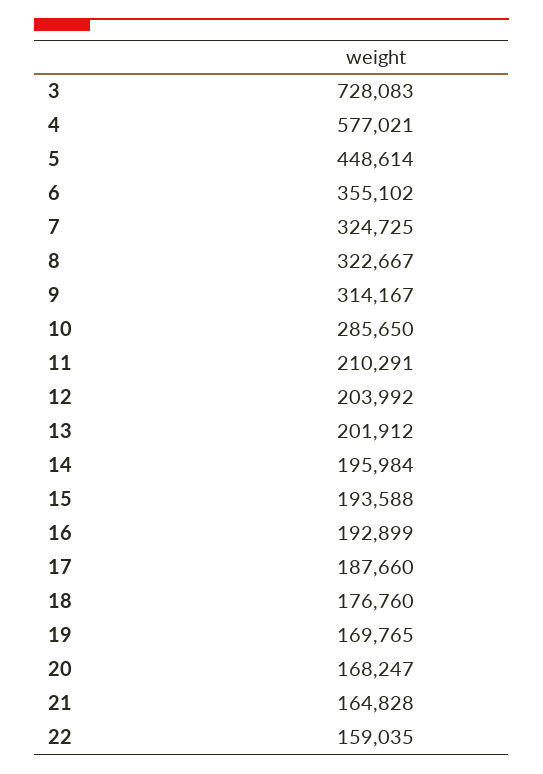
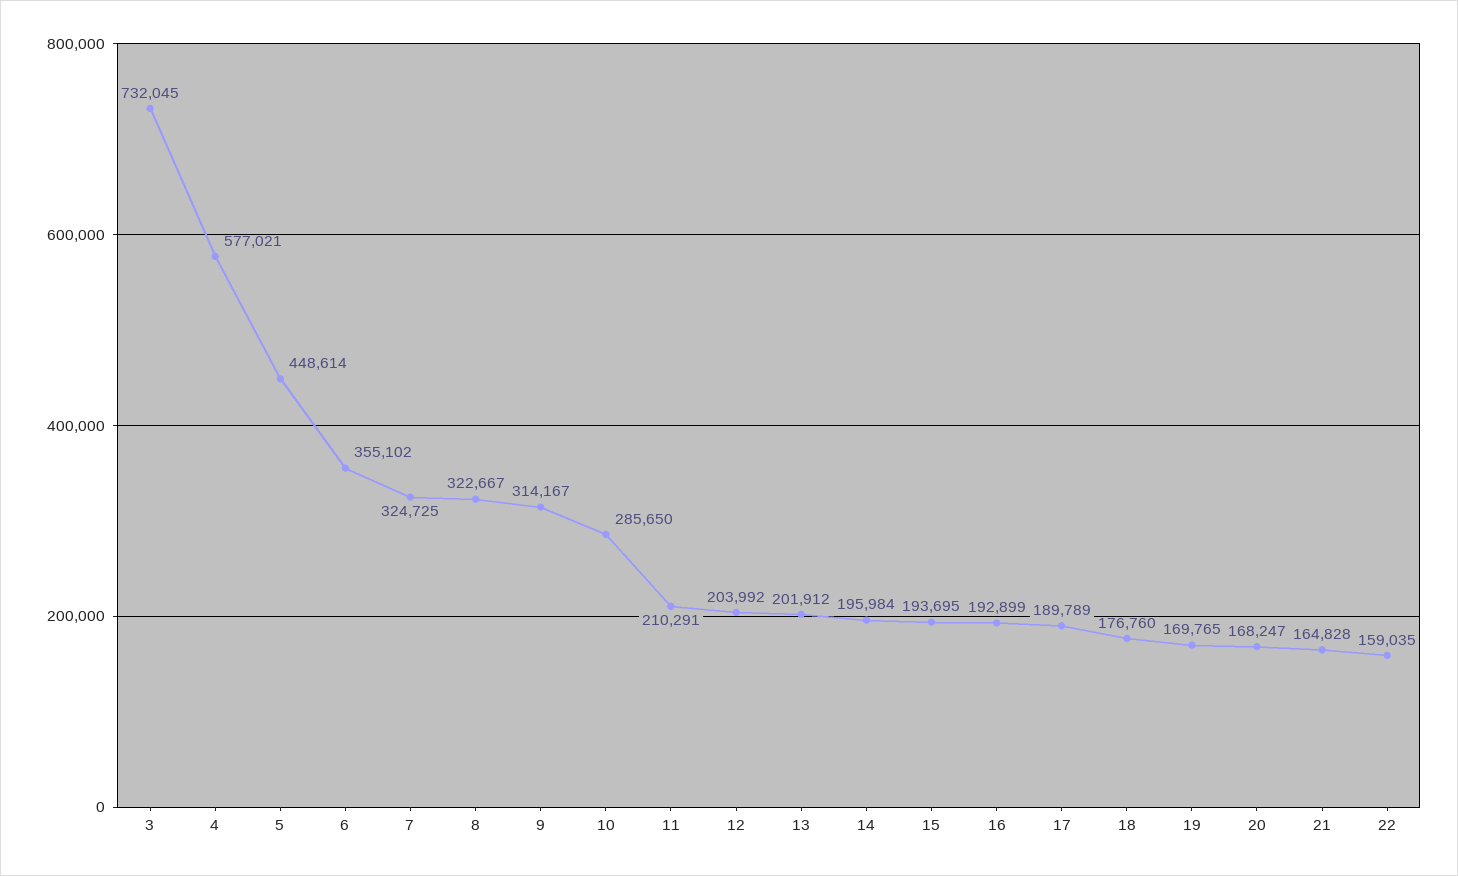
3: 728083 -> 732045
15: 193588 -> 193695
17: 187660 -> 189789

